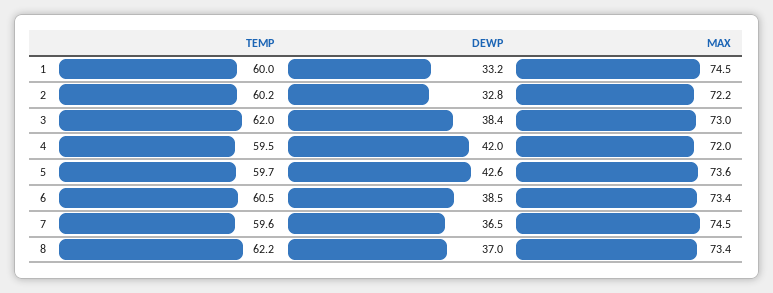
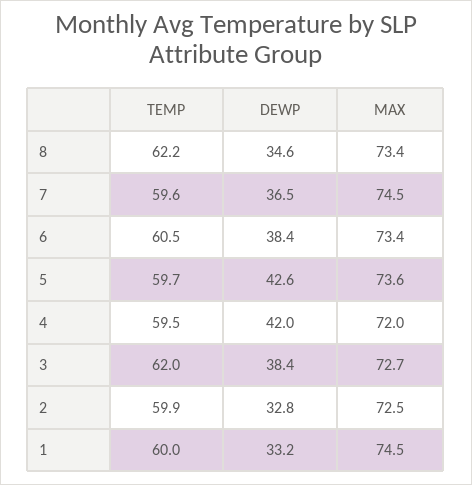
TEMP, 2: 60.2 -> 59.9
MAX, 2: 72.2 -> 72.5
MAX, 3: 73 -> 72.7
DEWP, 6: 38.5 -> 38.4
DEWP, 8: 37 -> 34.6

